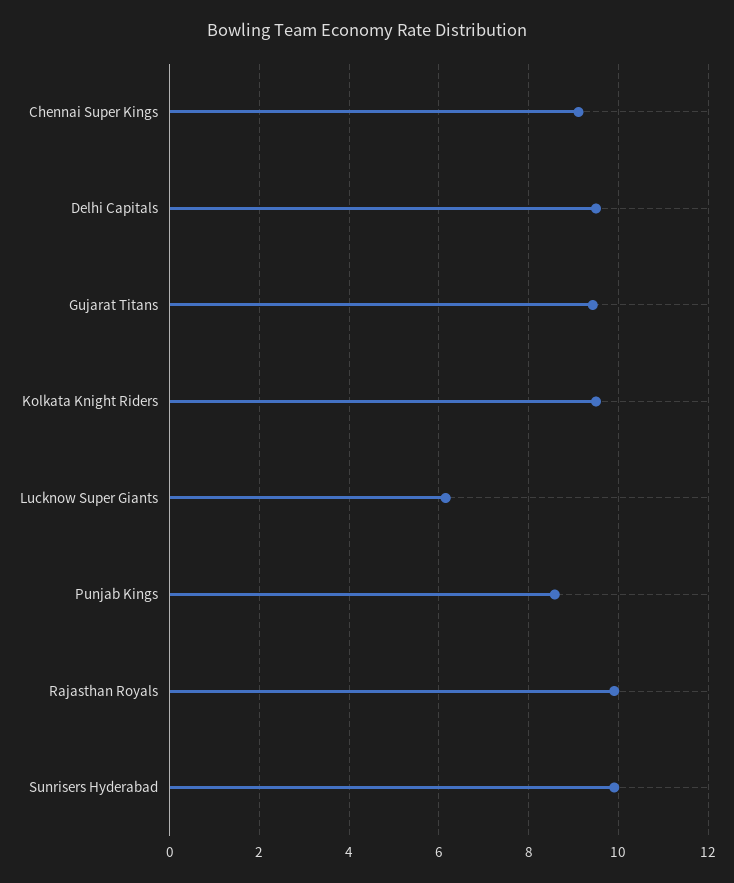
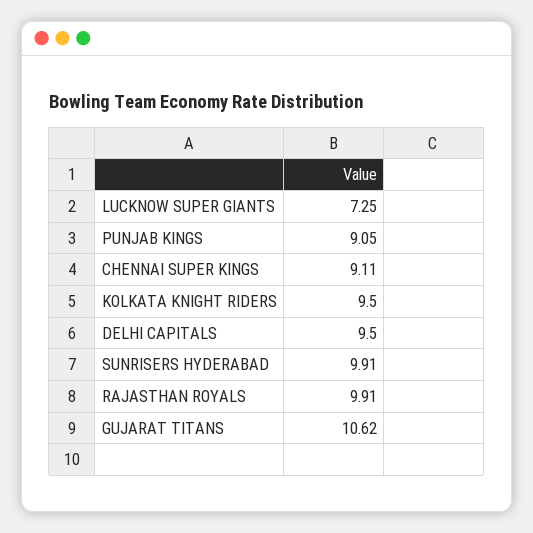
Gujarat Titans: 9.4 -> 10.62
Lucknow Super Giants: 6.2 -> 7.25
Punjab Kings: 8.6 -> 9.05

